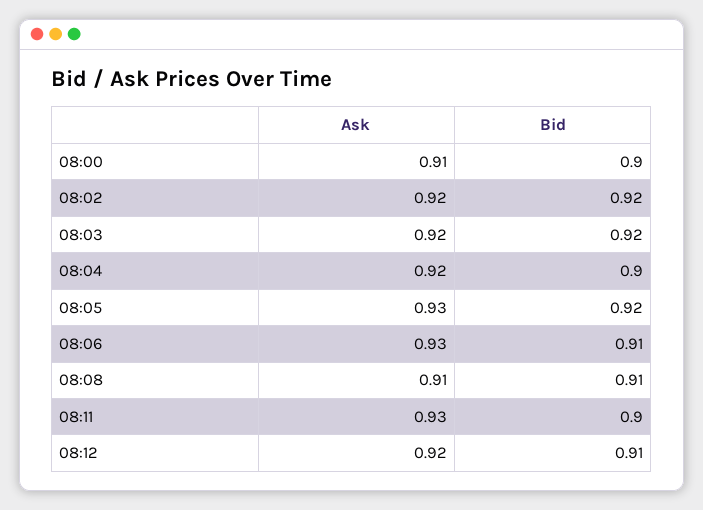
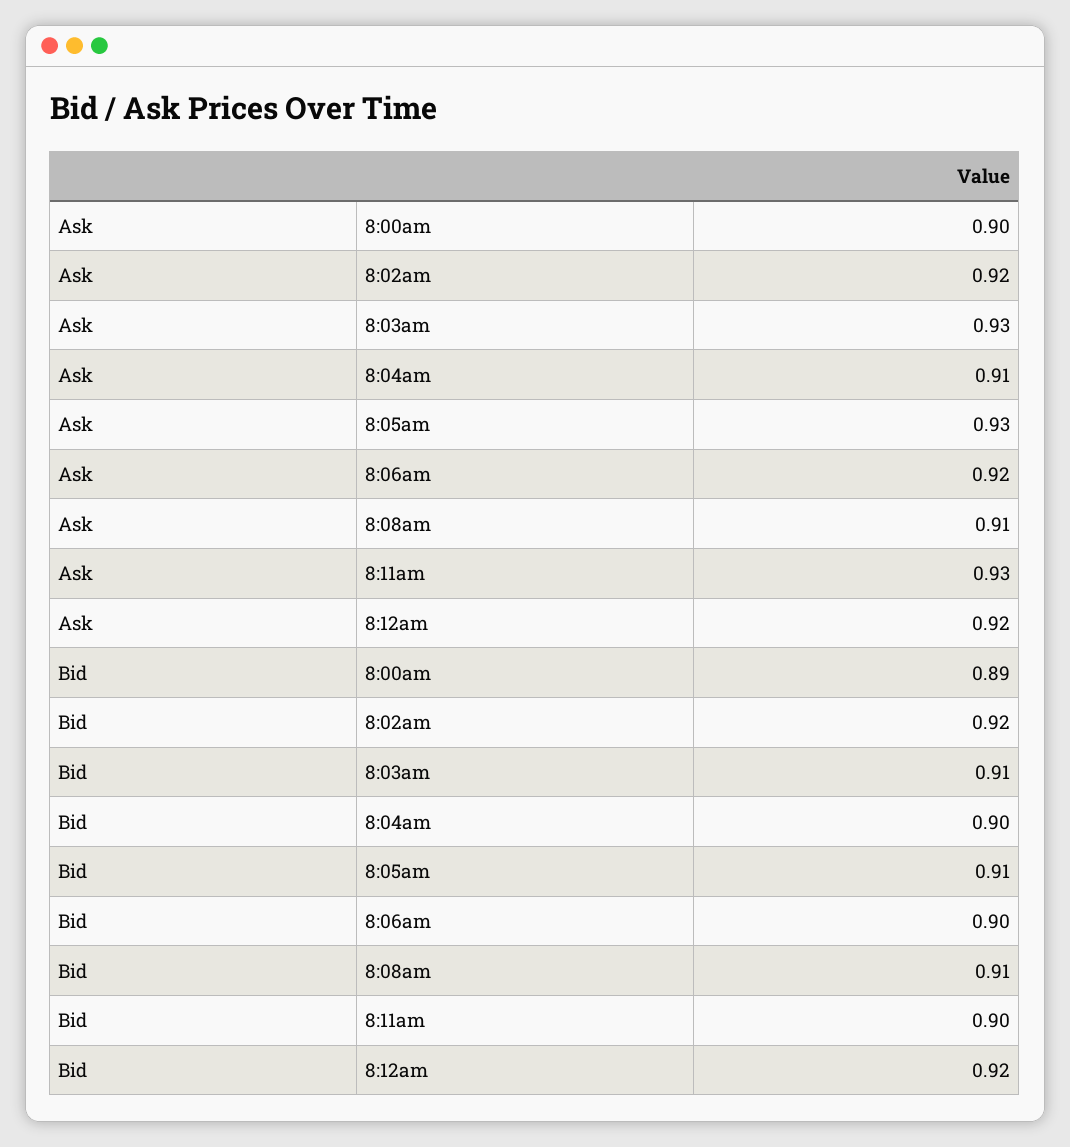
Ask, 08:00: 0.91 -> 0.9
Bid, 08:00: 0.9 -> 0.89
Ask, 08:03: 0.92 -> 0.93
Bid, 08:03: 0.92 -> 0.91
Ask, 08:04: 0.92 -> 0.91
Bid, 08:05: 0.92 -> 0.91
Ask, 08:06: 0.93 -> 0.92
Bid, 08:06: 0.91 -> 0.9
Bid, 08:12: 0.91 -> 0.92

